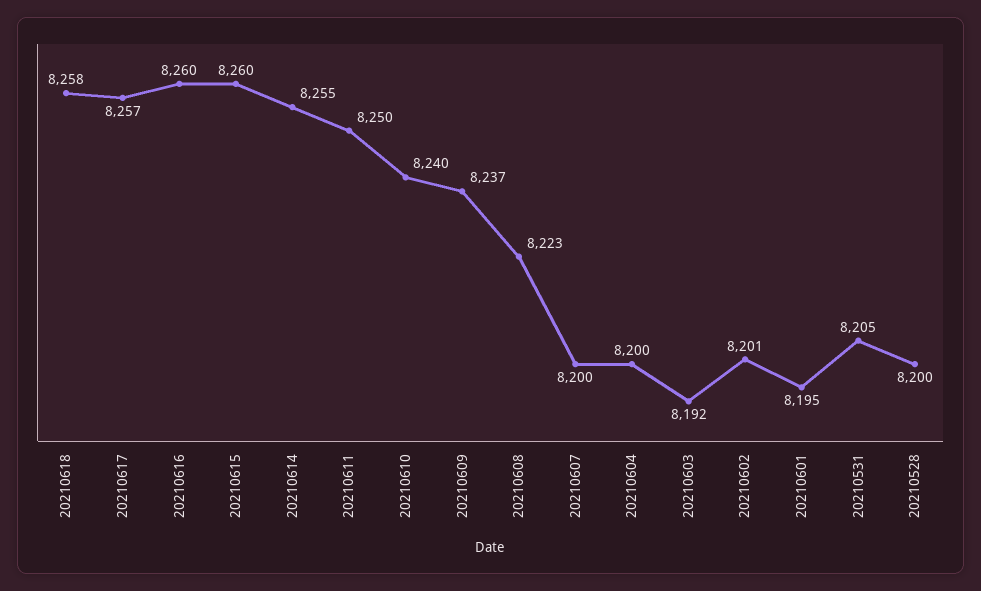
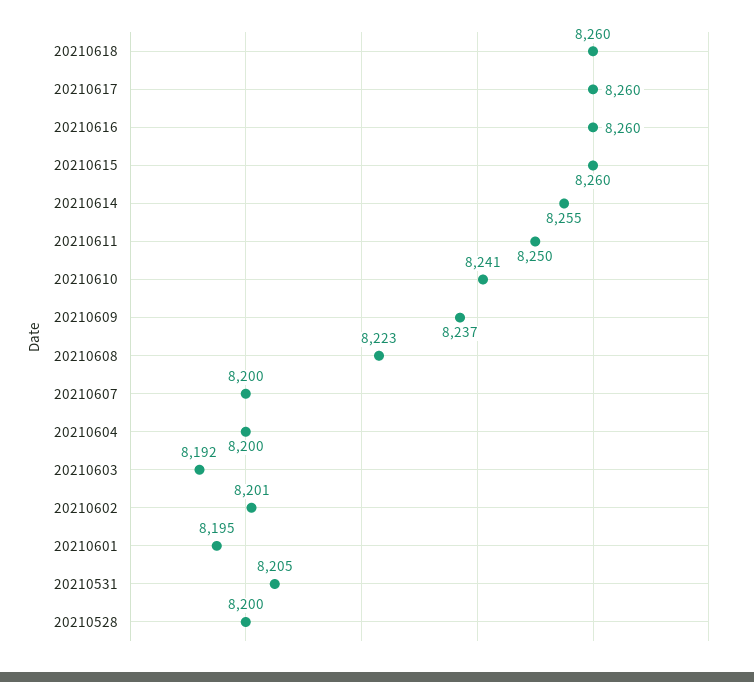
20210618: 8258 -> 8260
20210617: 8257 -> 8260
20210610: 8240 -> 8241

